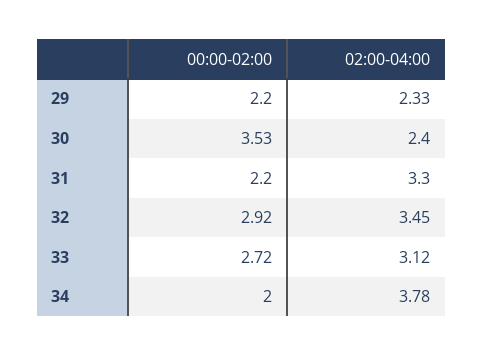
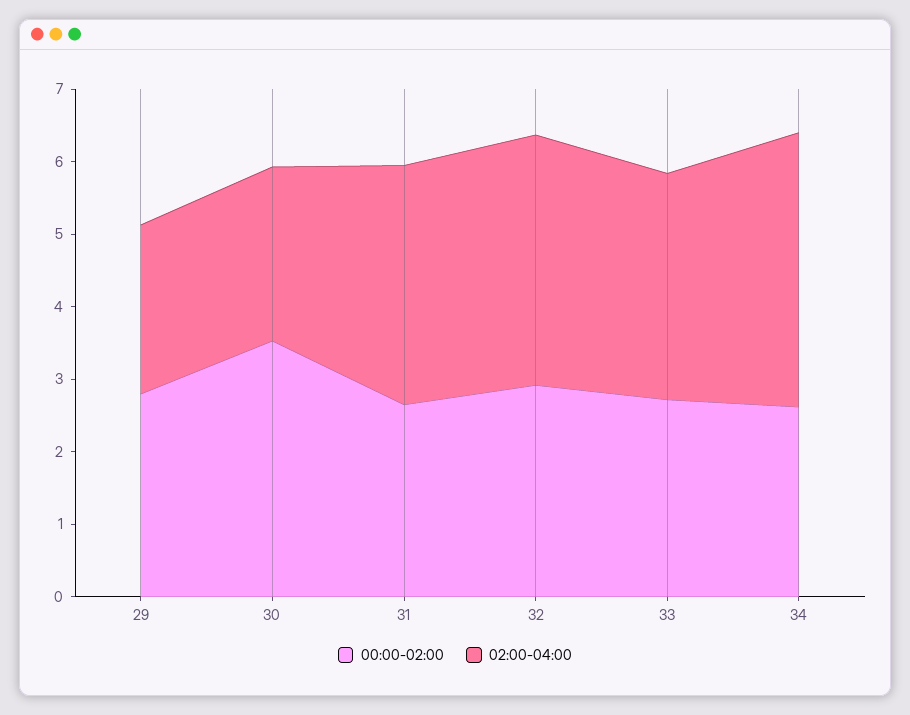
00:00-02:00, 29: 2.2 -> 2.8
00:00-02:00, 31: 2.2 -> 2.6
00:00-02:00, 34: 2 -> 2.6

